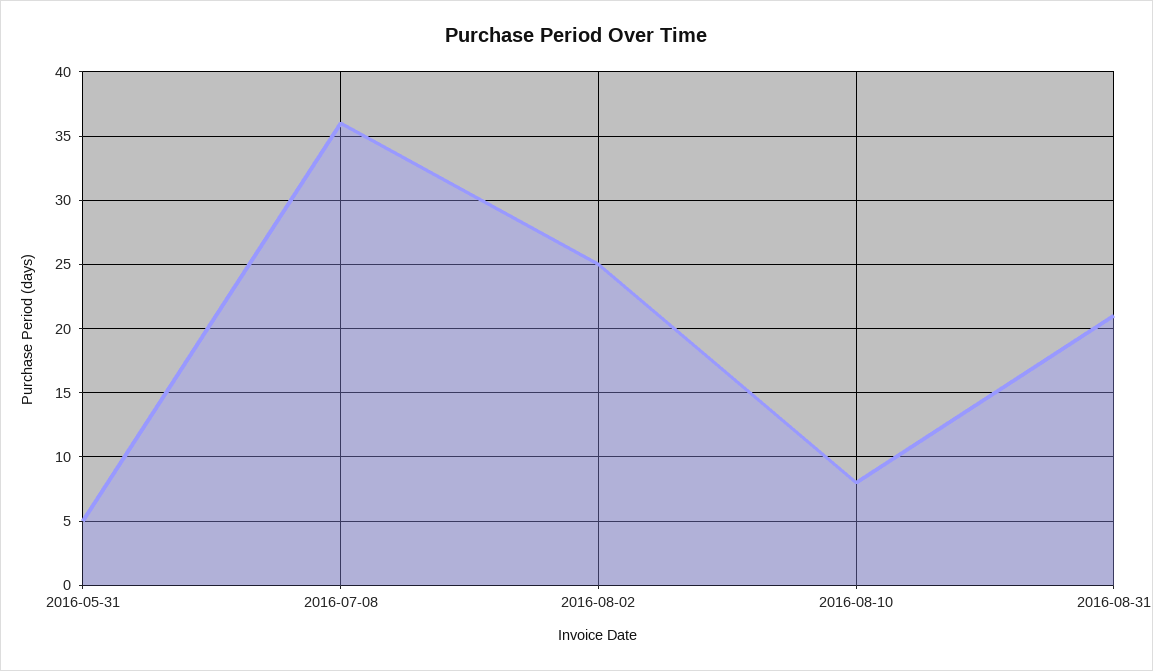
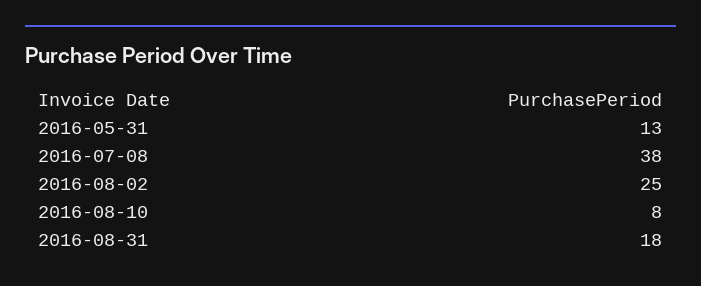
2016-05-31: 5 -> 13
2016-07-08: 36 -> 38
2016-08-31: 21 -> 18

